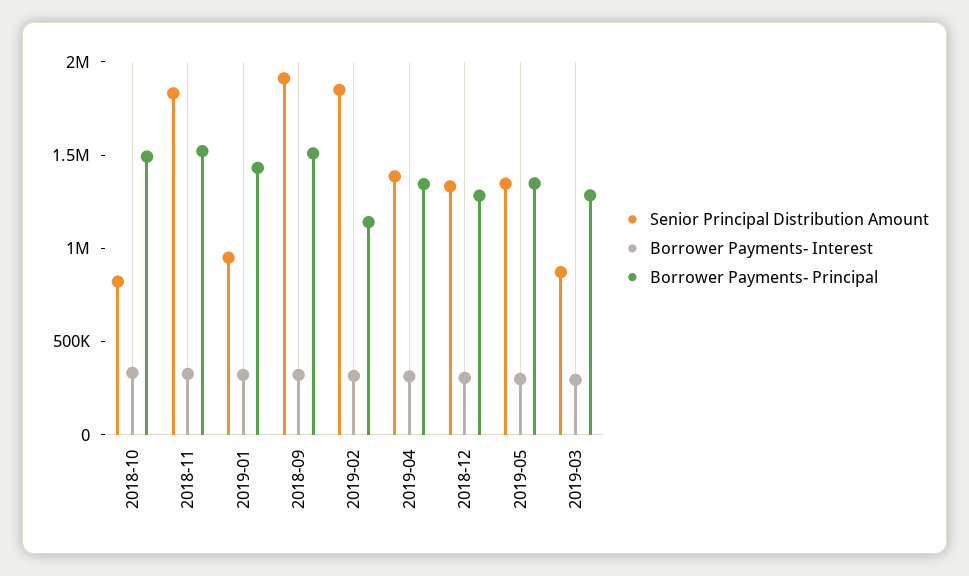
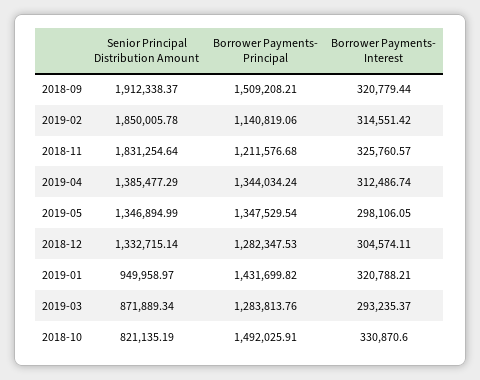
Borrower Payments- Principal, 2018-11: 1500000 -> 1211576.68

